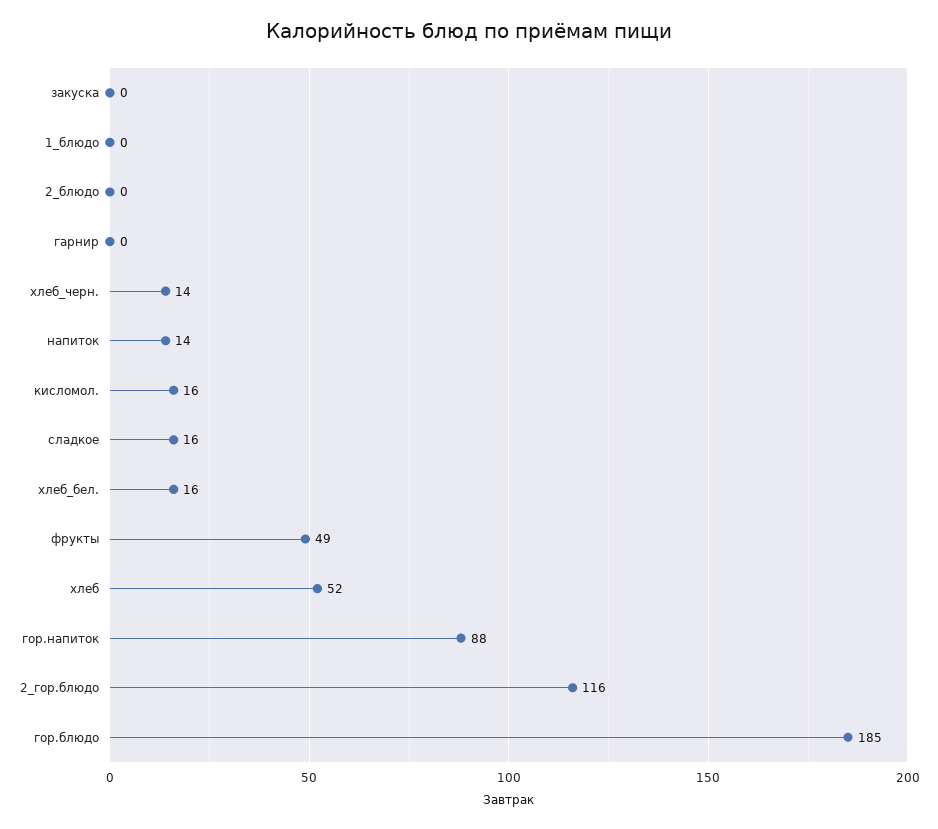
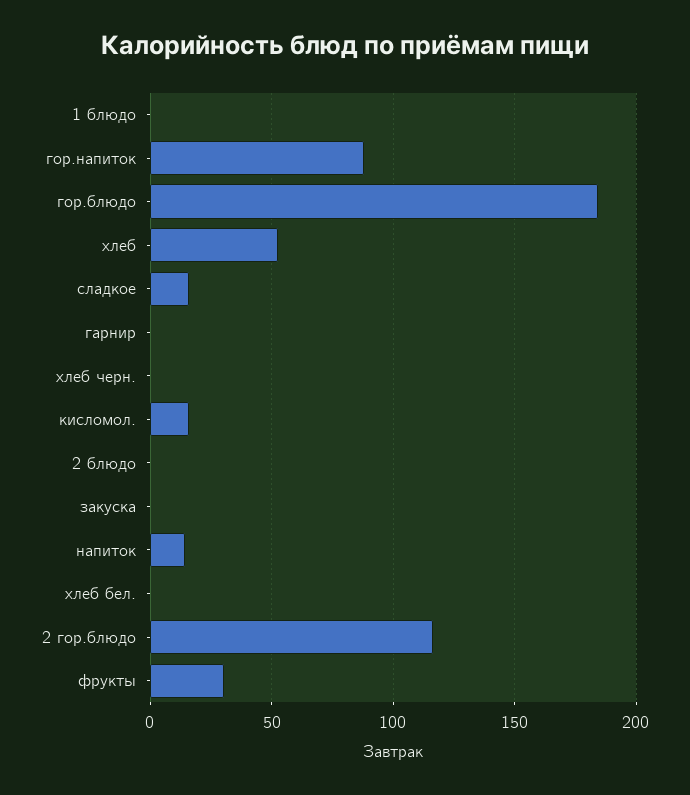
хлеб_черн.: 14 -> 0
хлеб_бел.: 16 -> 0
фрукты: 49 -> 30

